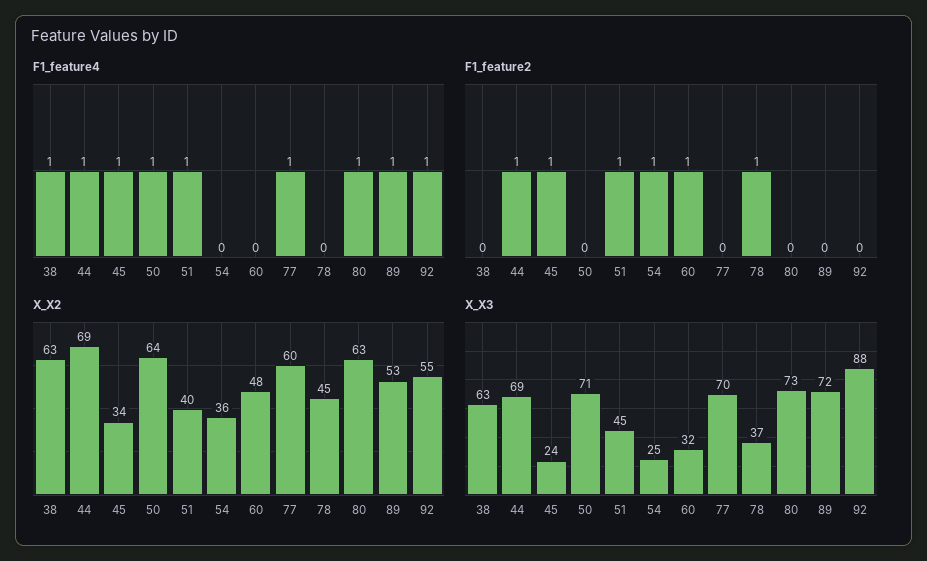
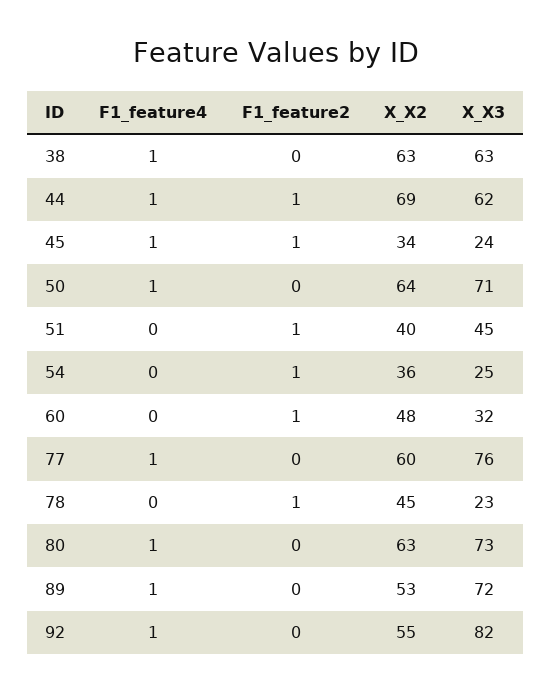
F1_feature4, 51: 1 -> 0
X_X3, 44: 69 -> 62
X_X3, 77: 70 -> 76
X_X3, 78: 37 -> 23
X_X3, 92: 88 -> 82

